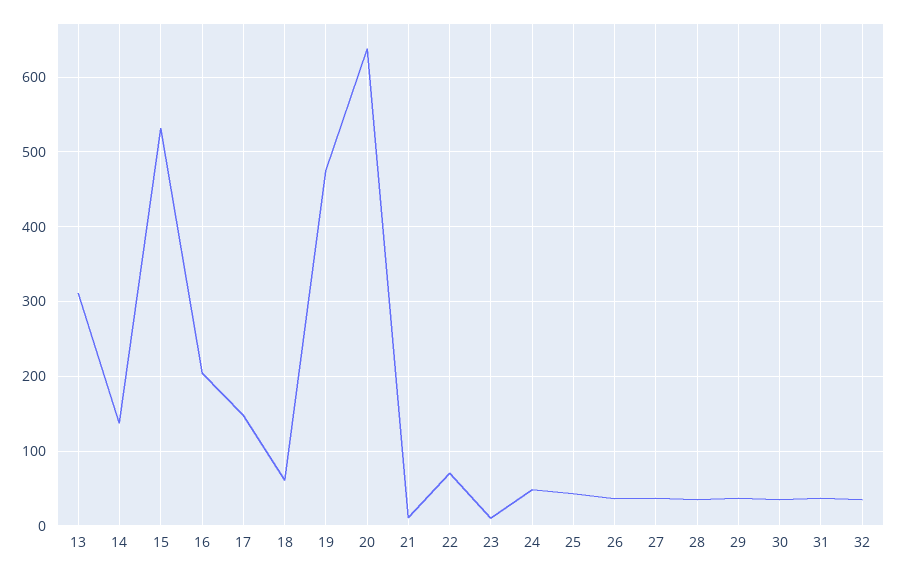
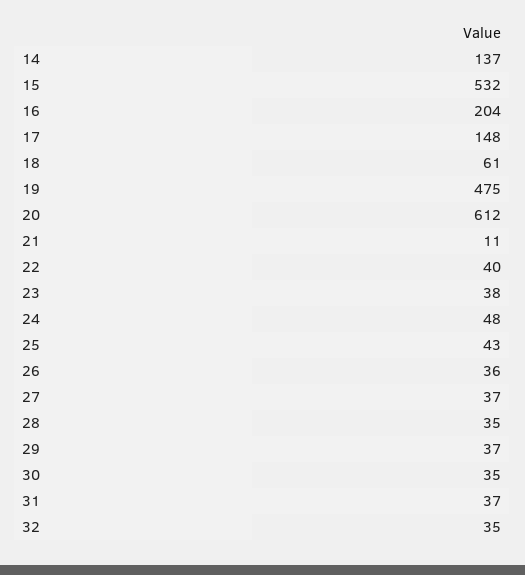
13: 310 -> none
20: 640 -> 612
22: 70 -> 40
23: 10 -> 38

